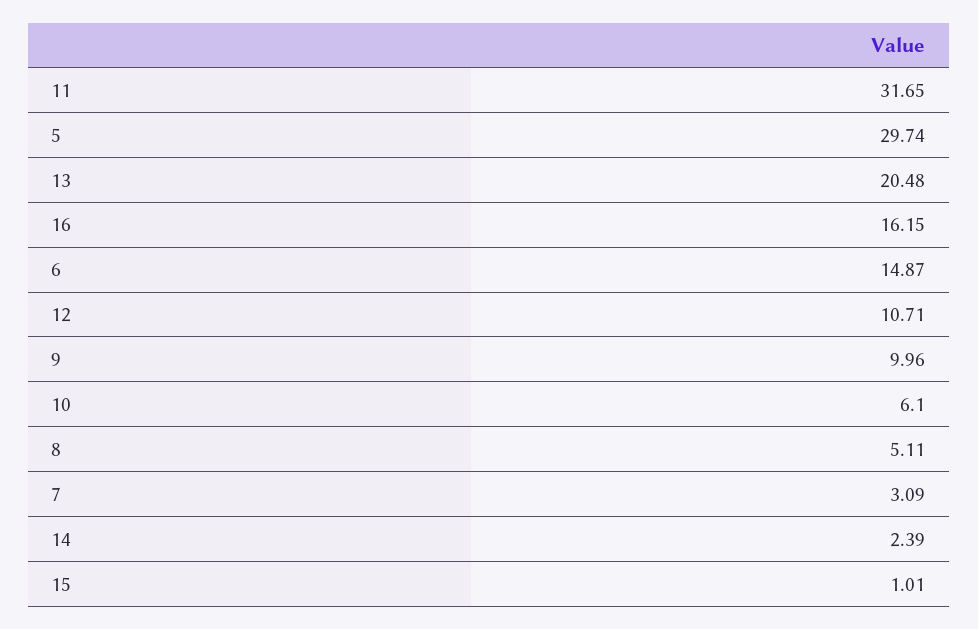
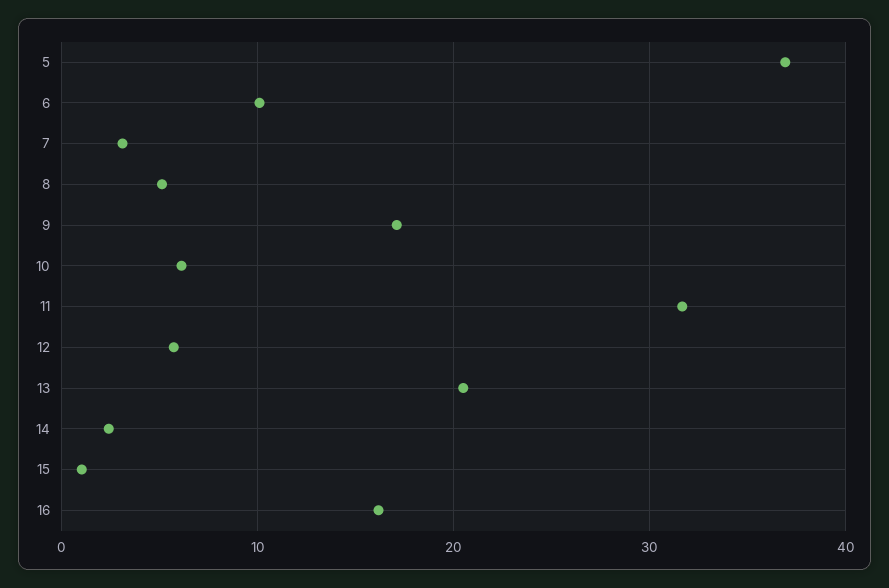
5: 29.74 -> 37
6: 14.87 -> 10
12: 10.71 -> 6
9: 9.96 -> 17

